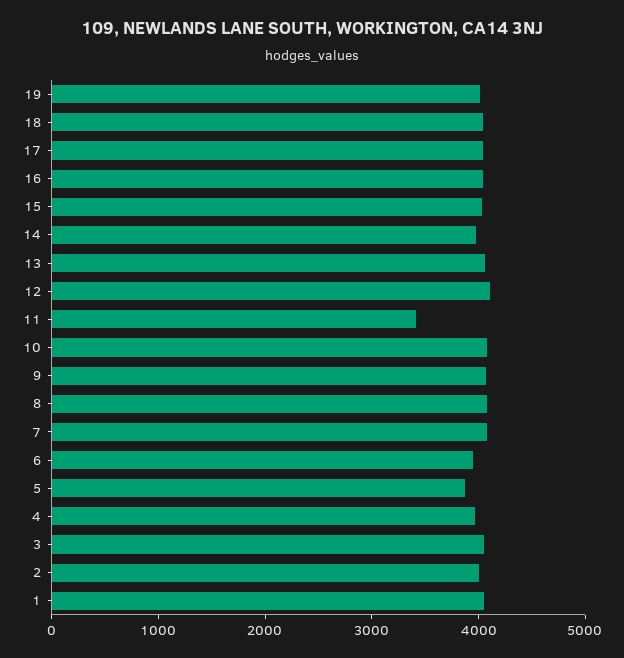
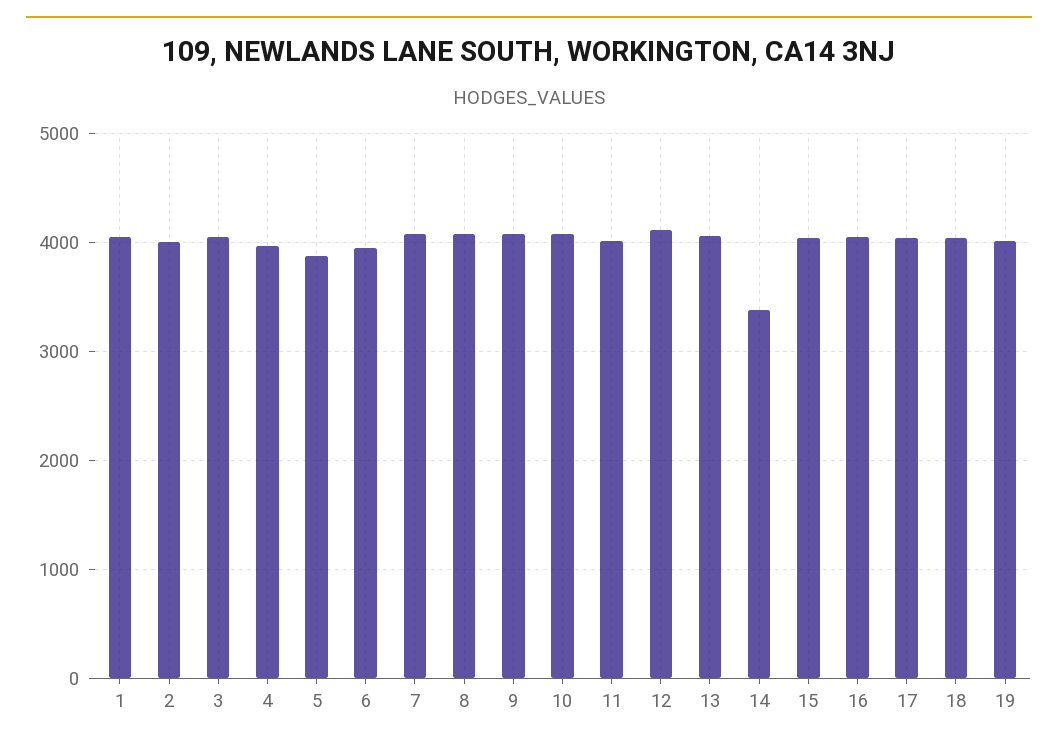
14: 4000 -> 3400
11: 3400 -> 4000

